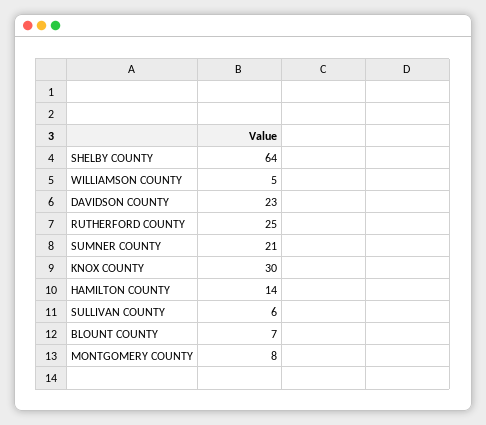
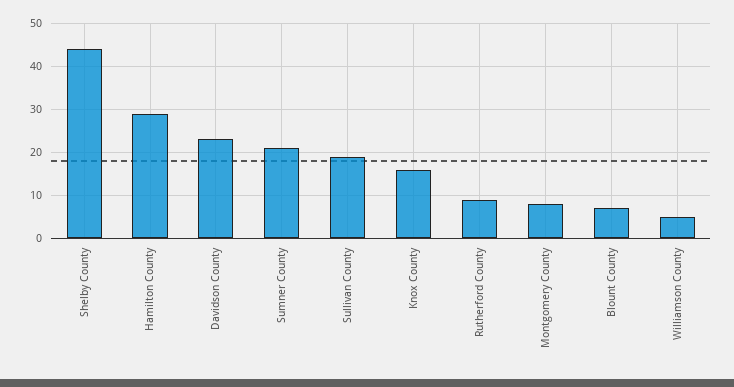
SHELBY COUNTY: 64 -> 45
RUTHERFORD COUNTY: 25 -> 10
KNOX COUNTY: 30 -> 15
HAMILTON COUNTY: 14 -> 30
SULLIVAN COUNTY: 6 -> 20

